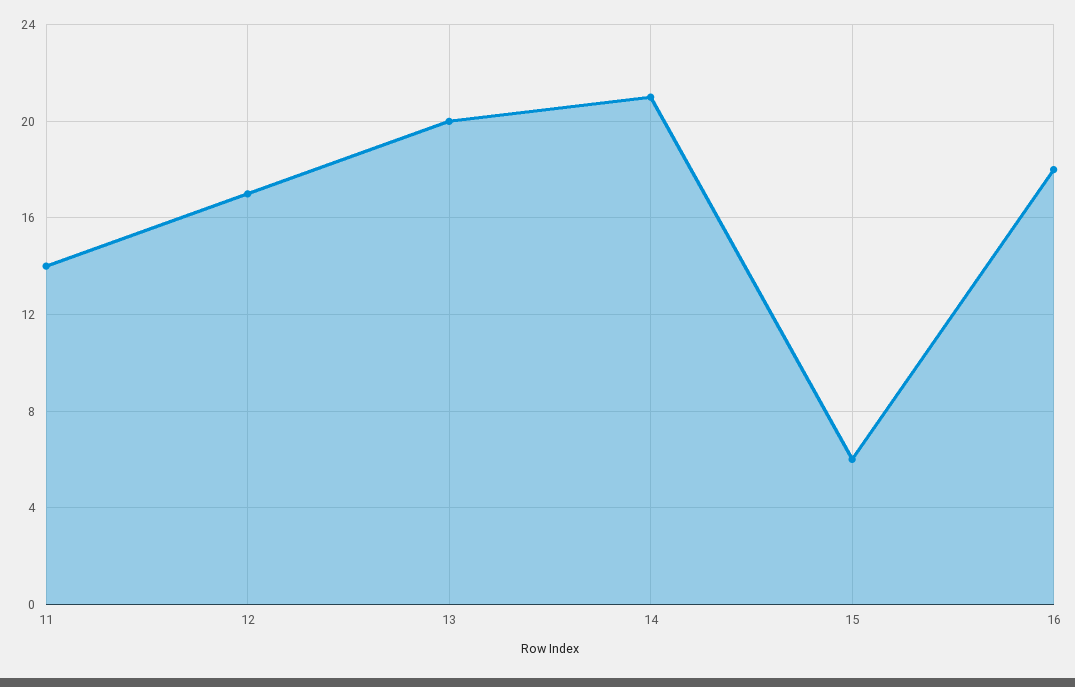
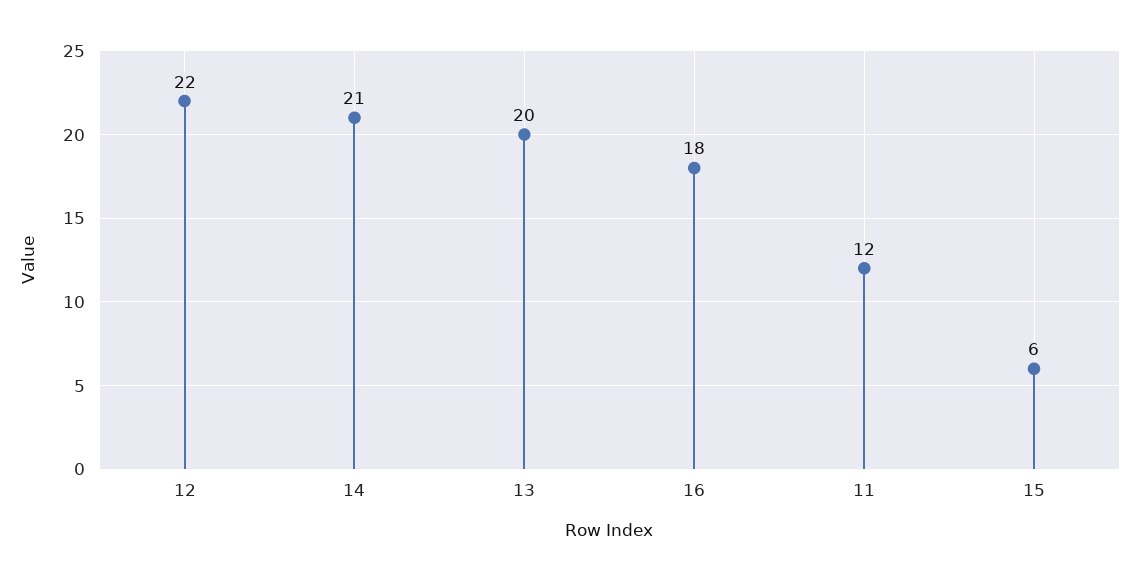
11: 14 -> 12
12: 17 -> 22

